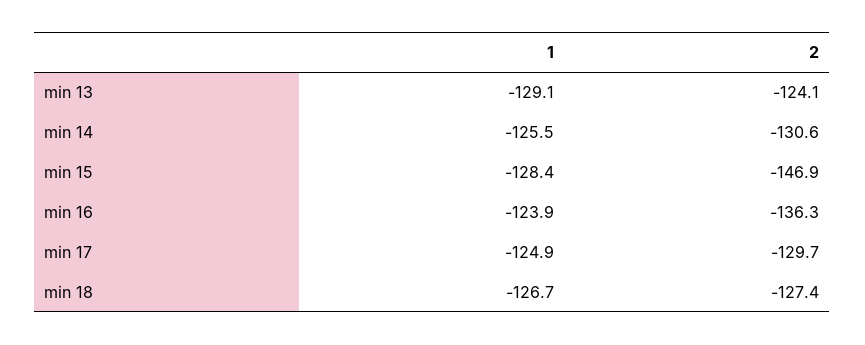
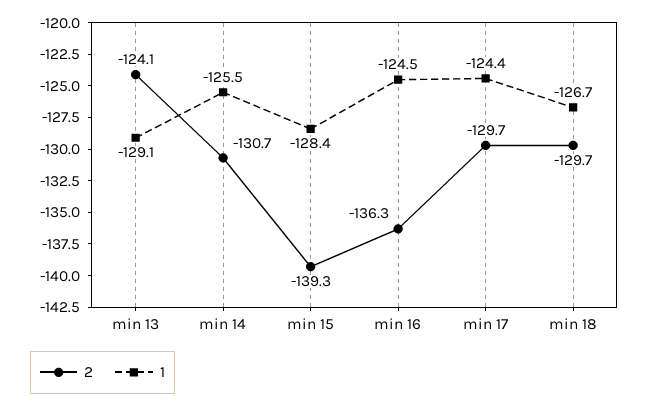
2, min 14: -130.6 -> -130.7
2, min 15: -146.9 -> -139.3
1, min 16: -123.9 -> -124.5
1, min 17: -124.9 -> -124.4
2, min 18: -127.4 -> -129.7

